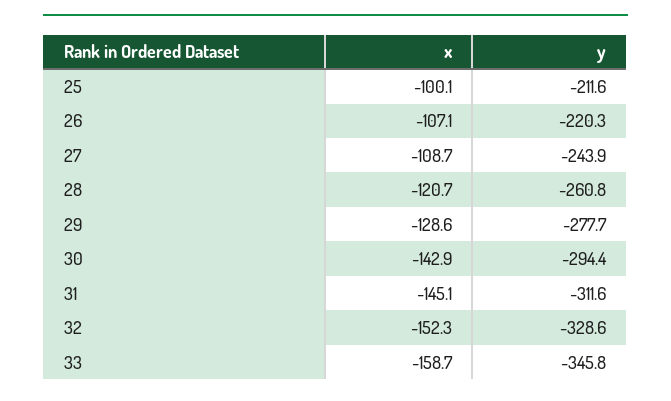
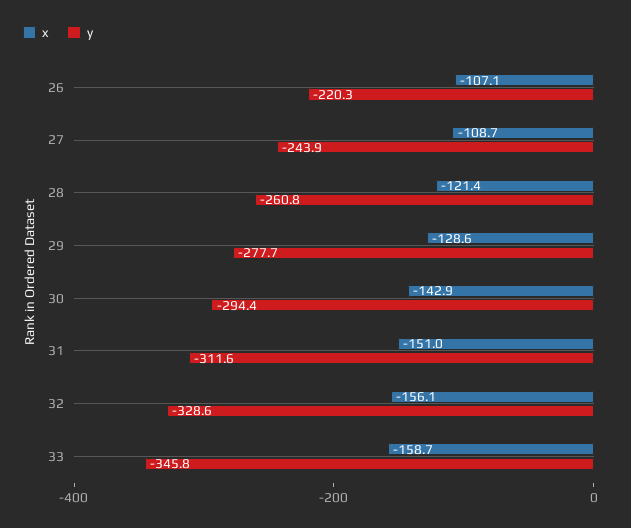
x, 25: -100.1 -> none
y, 25: -211.6 -> none
x, 28: -120.7 -> -121.4
x, 31: -145.1 -> -151
x, 32: -152.3 -> -156.1

